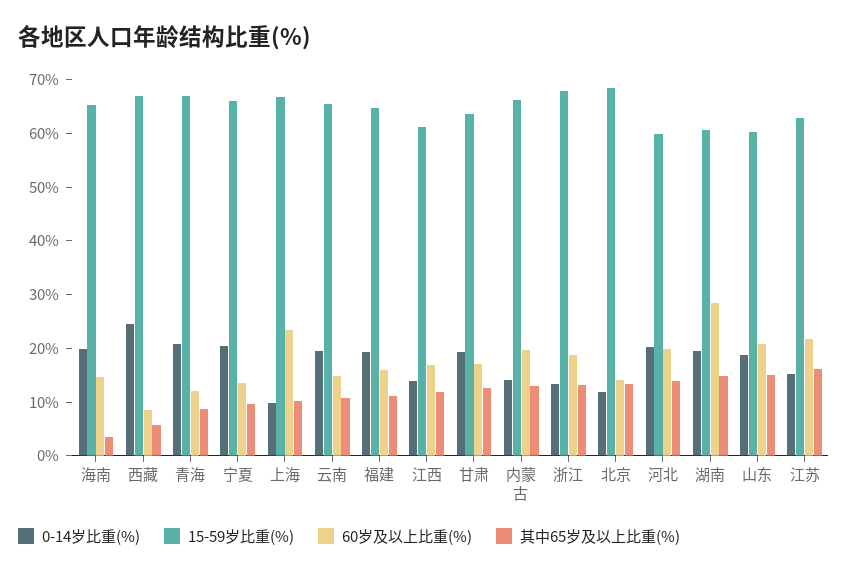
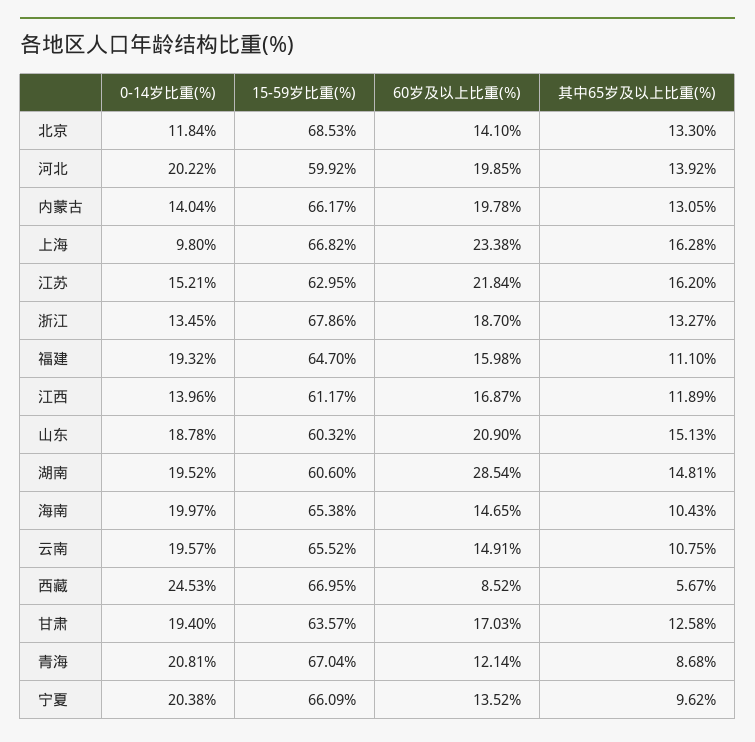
其中65岁及以上比重(%), 海南: 4 -> 10.43
其中65岁及以上比重(%), 上海: 10 -> 16.28

